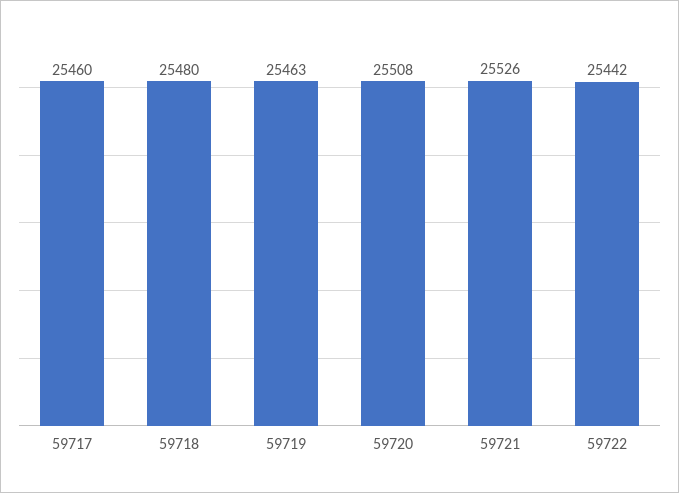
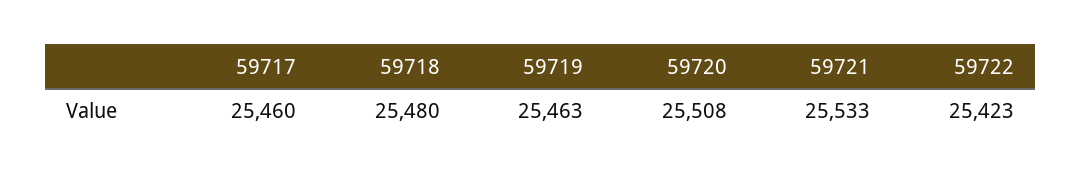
59721: 25526 -> 25533
59722: 25442 -> 25423

